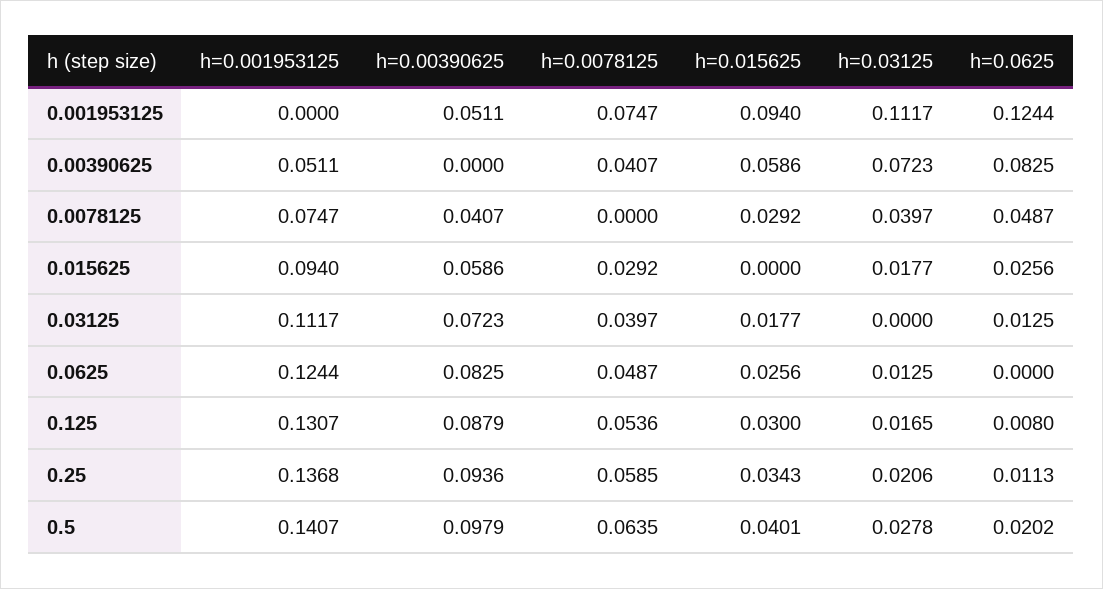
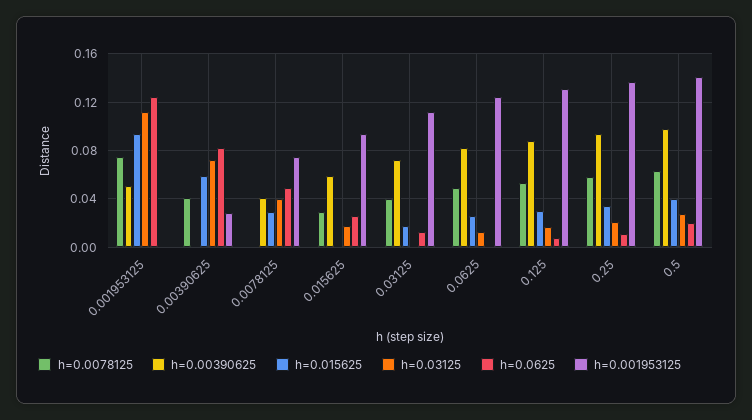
h=0.001953125, 0.00390625: 0.0511 -> 0.03

